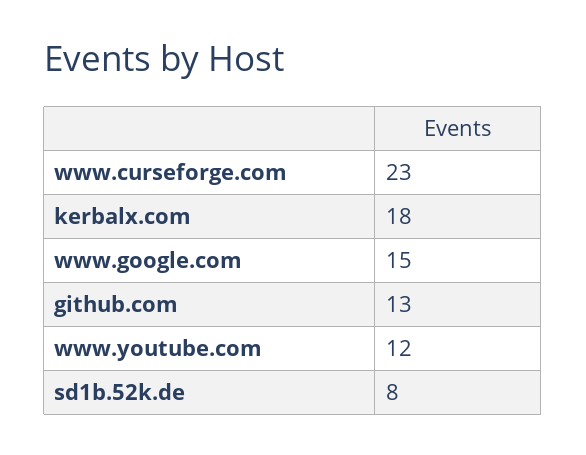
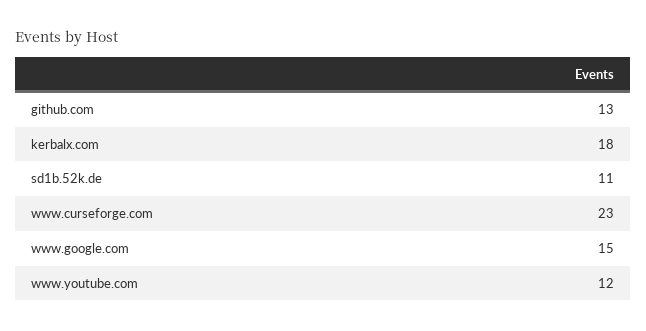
sd1b.52k.de: 8 -> 11

